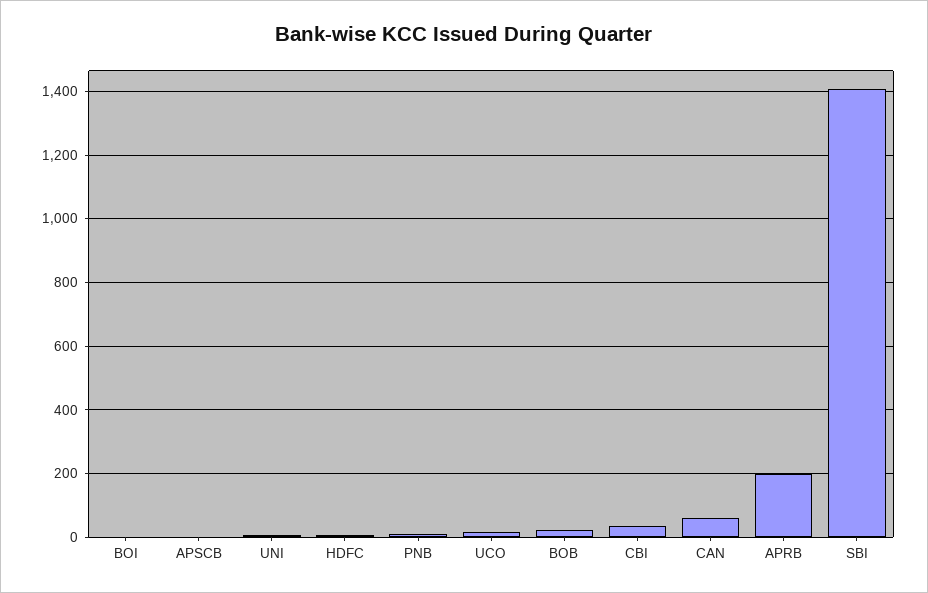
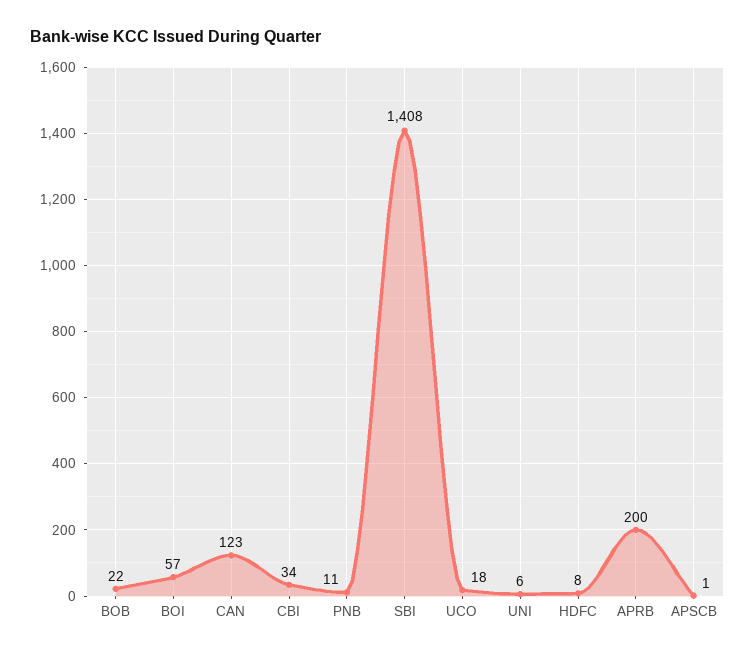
BOI: 0 -> 57
CAN: 60 -> 123

